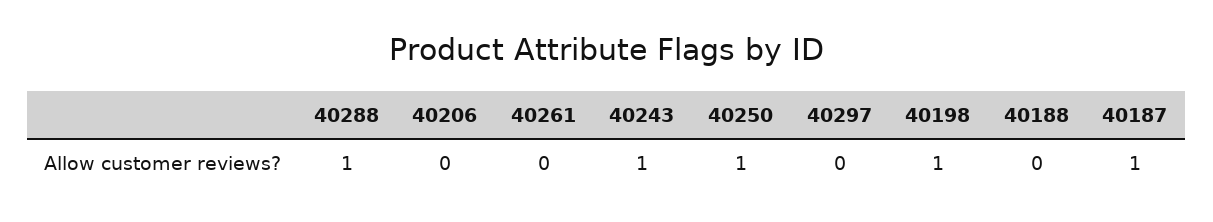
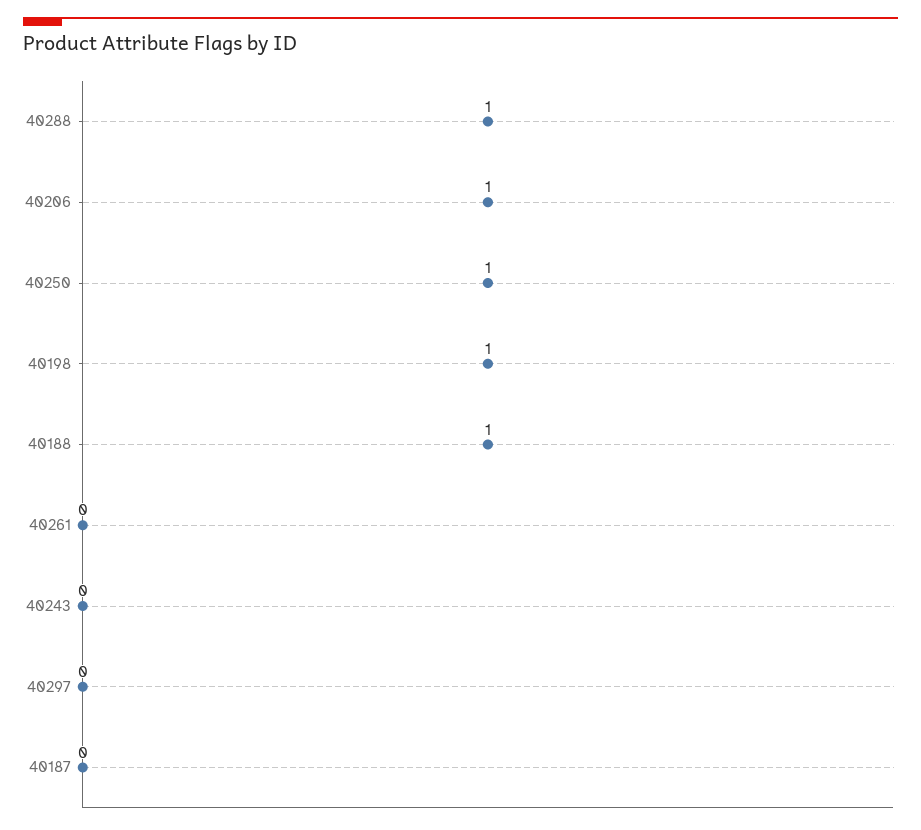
40206: 0 -> 1
40243: 1 -> 0
40188: 0 -> 1
40187: 1 -> 0

